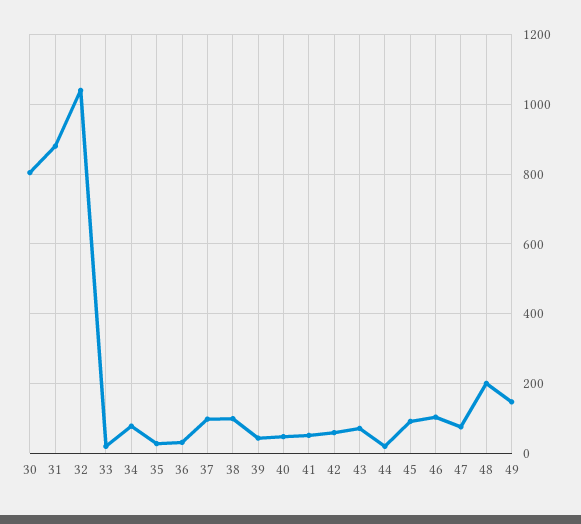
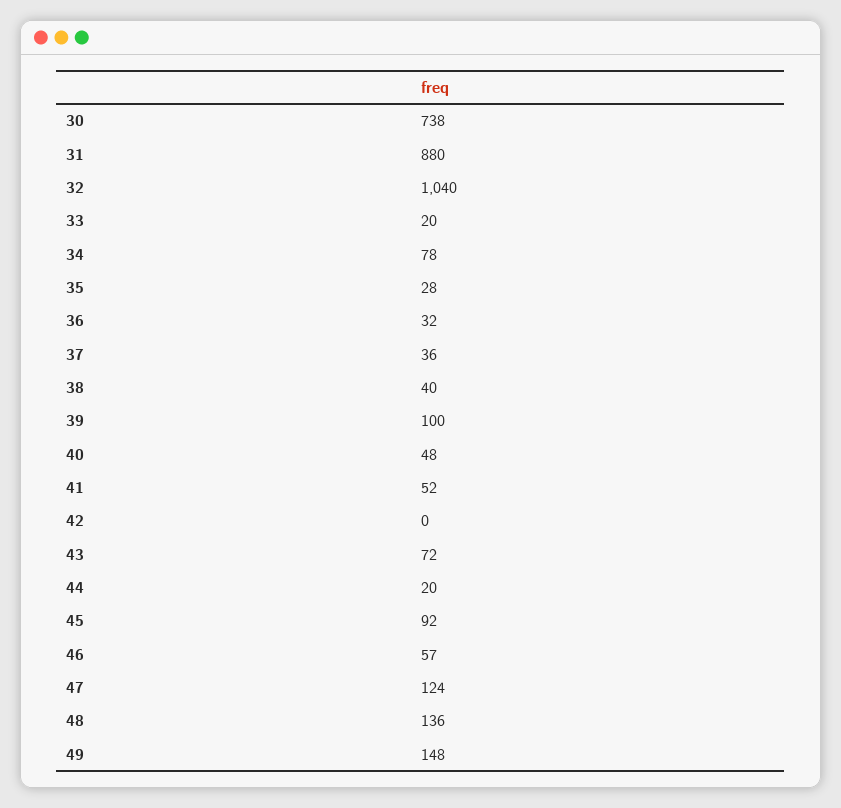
30: 800 -> 738
37: 100 -> 36
38: 100 -> 40
39: 40 -> 100
42: 60 -> 0
46: 100 -> 57
47: 80 -> 124
48: 200 -> 136

